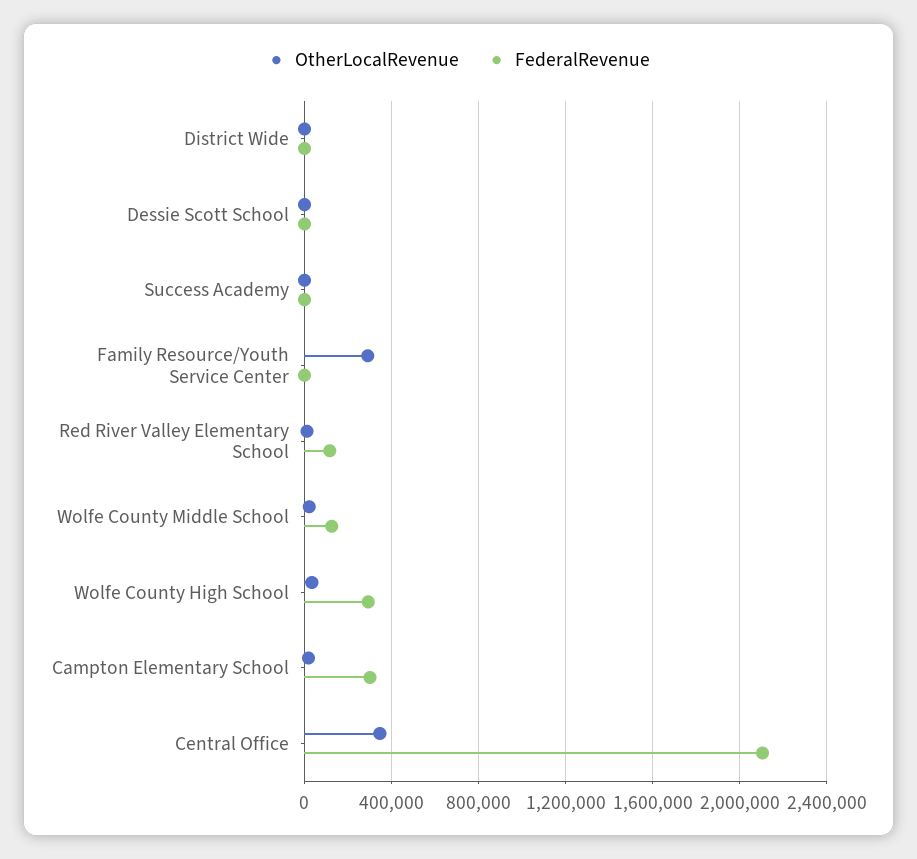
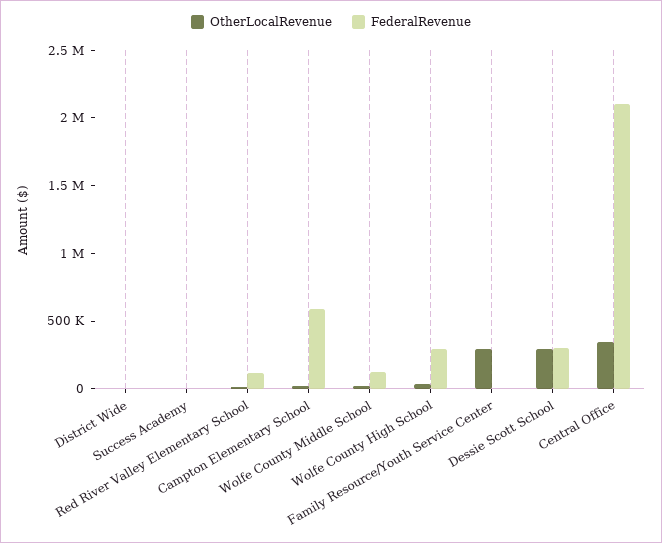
OtherLocalRevenue, Dessie Scott School: 0 -> 300000
FederalRevenue, Dessie Scott School: 0 -> 300000
FederalRevenue, Campton Elementary School: 300000 -> 600000

